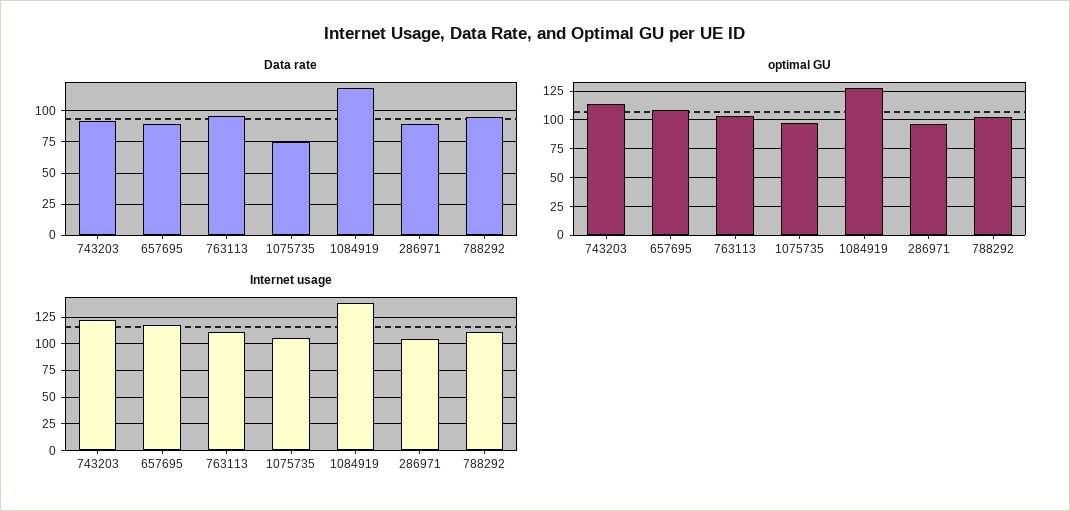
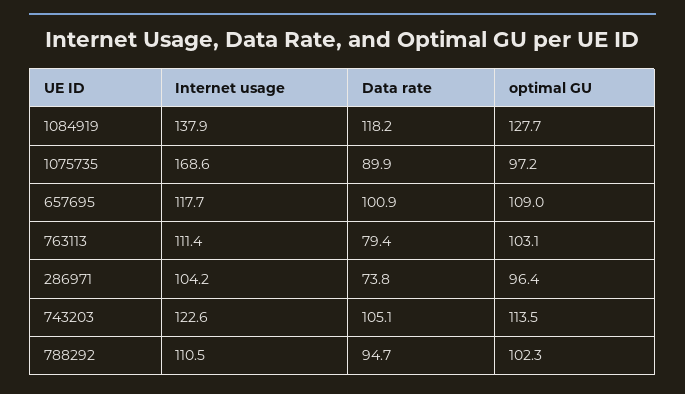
Data rate, 743203: 90 -> 105.1
Data rate, 657695: 90 -> 100.9
Data rate, 763113: 95 -> 79.4
Data rate, 1075735: 75 -> 89.9
Data rate, 286971: 90 -> 73.8
Internet usage, 1075735: 100 -> 168.6

